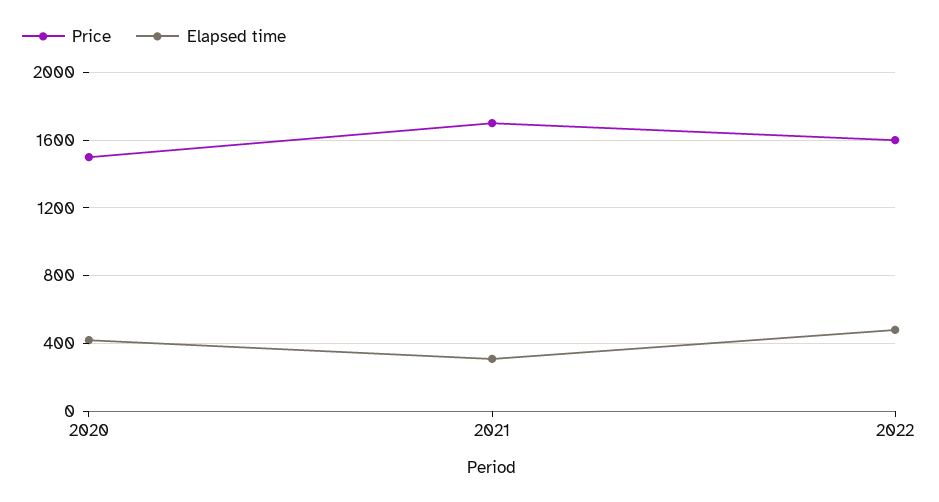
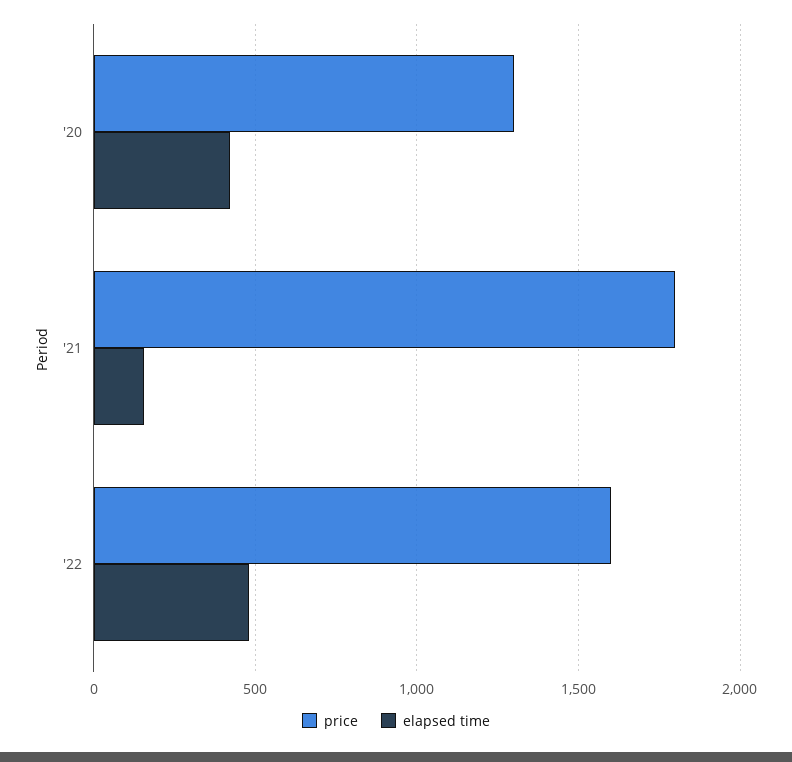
Price, 2020: 1500 -> 1300
Price, 2021: 1700 -> 1800
Elapsed time, 2021: 300 -> 150

